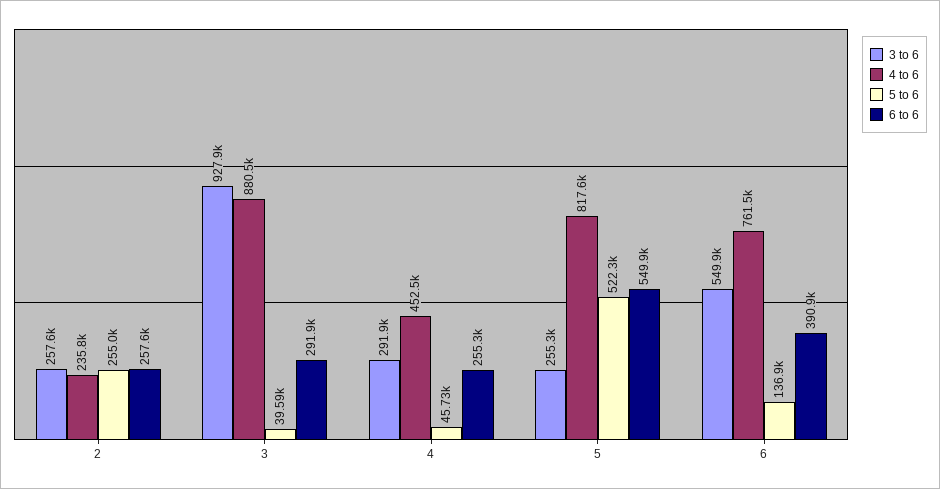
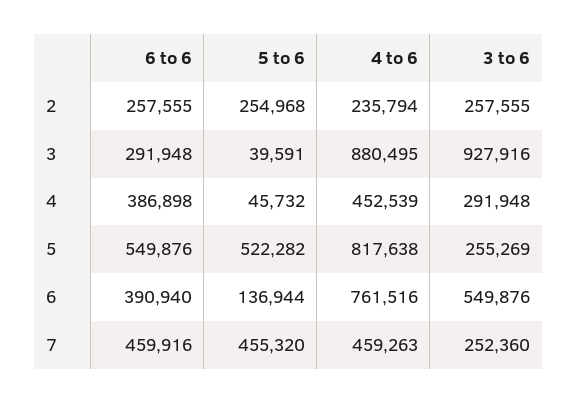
6 to 6, 4: 255300 -> 386898
6 to 6, 7: none -> 459916
5 to 6, 7: none -> 455320
4 to 6, 7: none -> 459263
3 to 6, 7: none -> 252360

